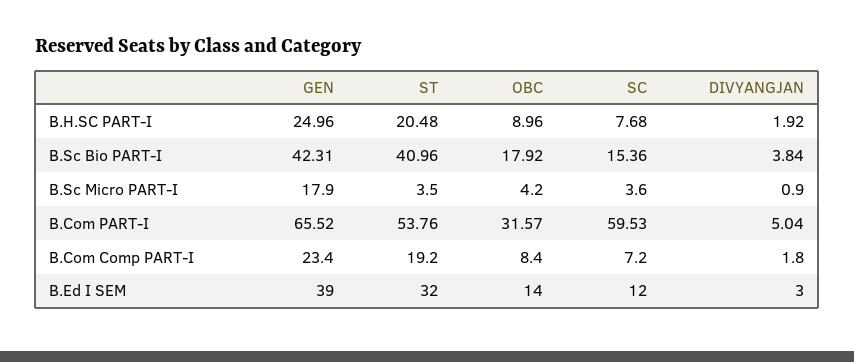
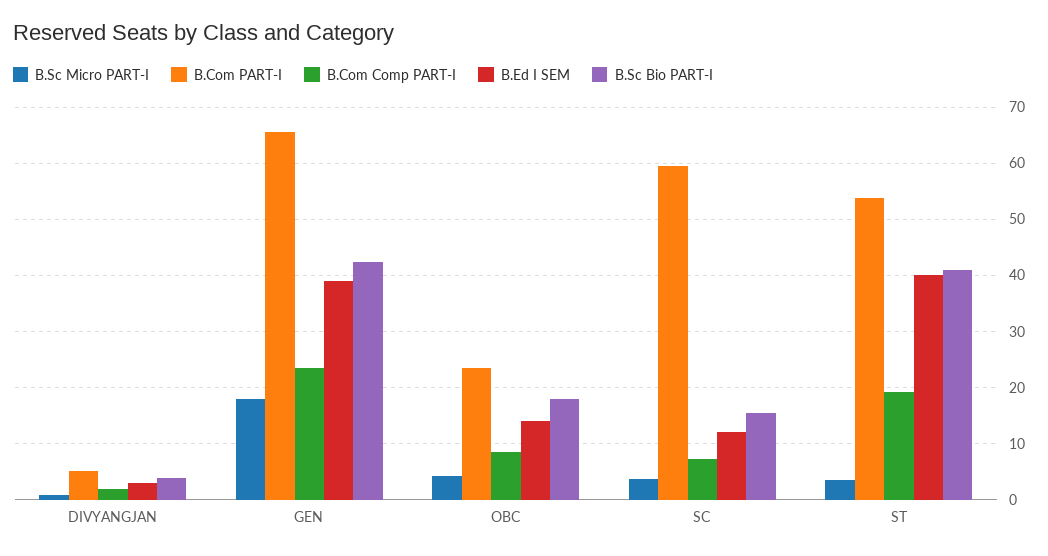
B.H.SC PART-I, GEN: 24.96 -> none
B.H.SC PART-I, ST: 20.48 -> none
B.H.SC PART-I, OBC: 8.96 -> none
B.H.SC PART-I, SC: 7.68 -> none
B.H.SC PART-I, DIVYANGJAN: 1.92 -> none
B.Com PART-I, OBC: 31.57 -> 24
B.Ed I SEM, ST: 32 -> 40

